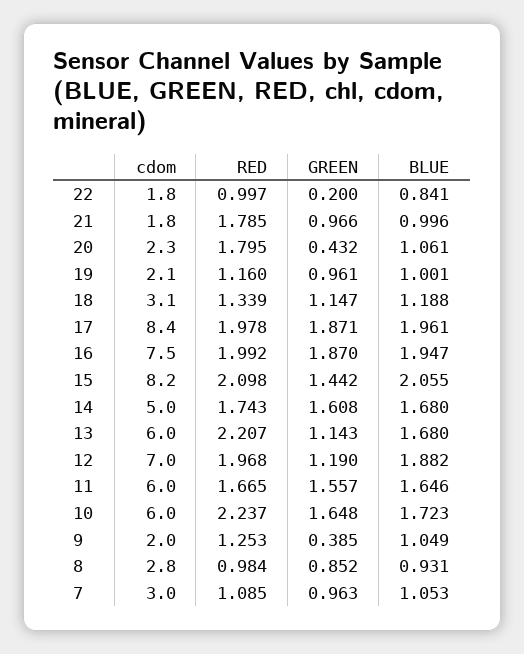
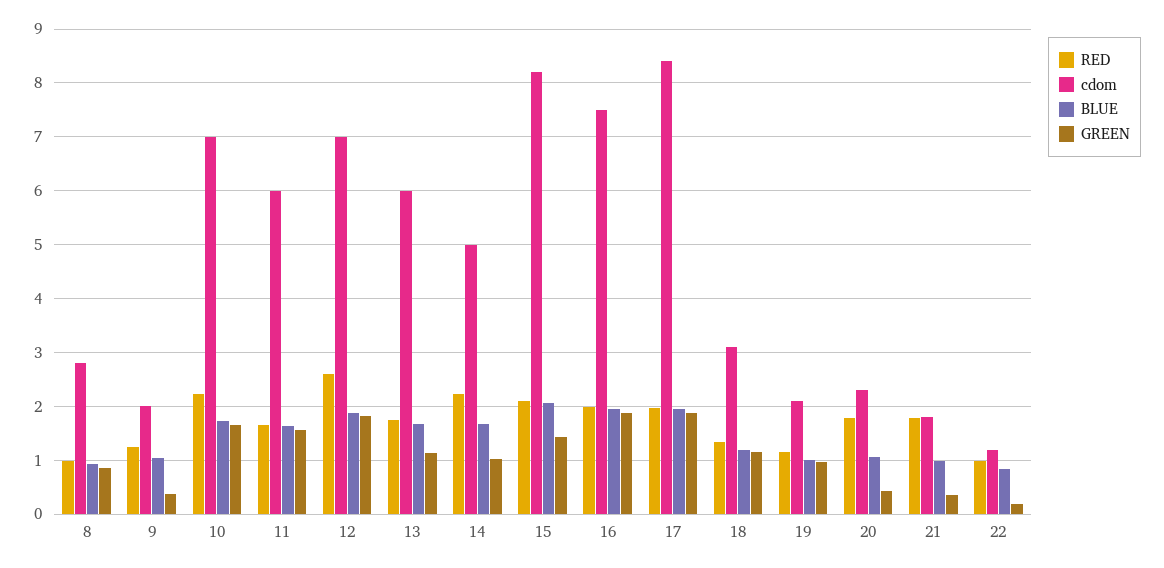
cdom, 22: 1.8 -> 1.2
GREEN, 21: 0.966 -> 0.4
RED, 14: 1.743 -> 2.2
GREEN, 14: 1.608 -> 1
RED, 13: 2.207 -> 1.8
RED, 12: 1.968 -> 2.6
GREEN, 12: 1.19 -> 1.8
cdom, 10: 6 -> 7
cdom, 7: 3 -> none
RED, 7: 1.085 -> none
GREEN, 7: 0.963 -> none
BLUE, 7: 1.053 -> none

